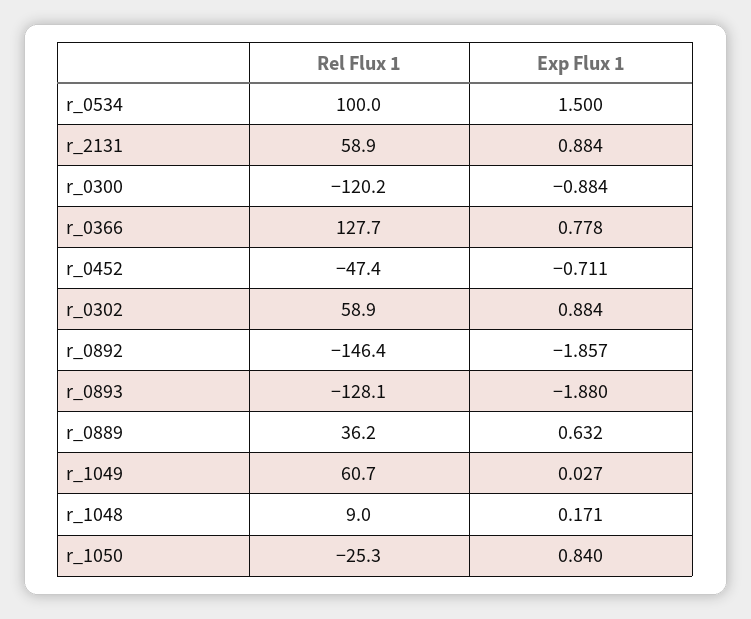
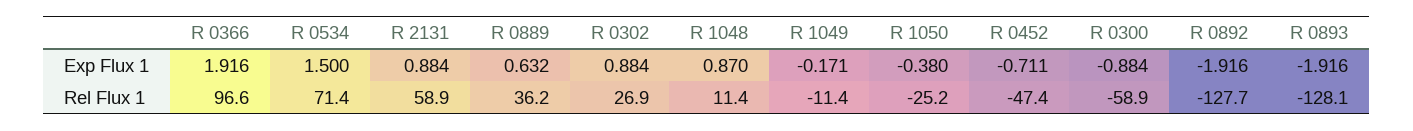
Rel Flux 1, r_0534: 100 -> 71.4
Rel Flux 1, r_0300: -120.2 -> -58.9
Rel Flux 1, r_0366: 127.7 -> 96.6
Exp Flux 1, r_0366: 0.778 -> 1.916
Rel Flux 1, r_0302: 58.9 -> 26.9
Rel Flux 1, r_0892: -146.4 -> -127.7
Exp Flux 1, r_0892: -1.857 -> -1.916
Exp Flux 1, r_0893: -1.88 -> -1.916
Rel Flux 1, r_1049: 60.7 -> -11.4
Exp Flux 1, r_1049: 0.027 -> -0.171
Rel Flux 1, r_1048: 9 -> 11.4
Exp Flux 1, r_1048: 0.171 -> 0.87
Rel Flux 1, r_1050: -25.3 -> -25.2
Exp Flux 1, r_1050: 0.84 -> -0.38

